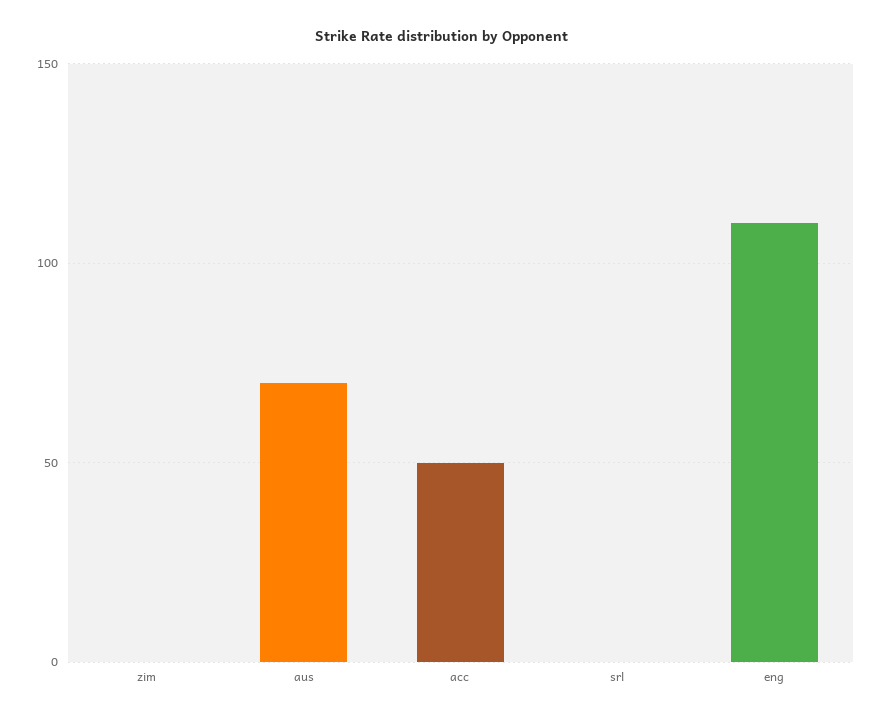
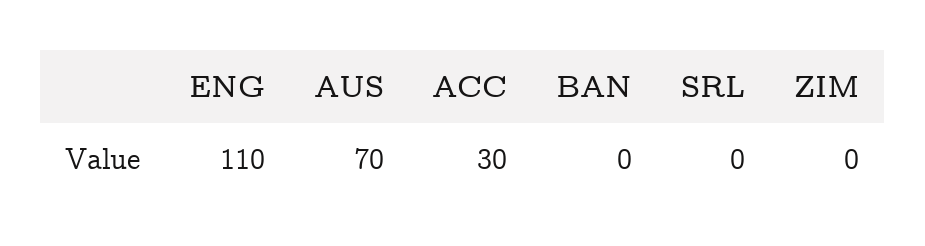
acc: 50 -> 30
BAN: none -> 0

